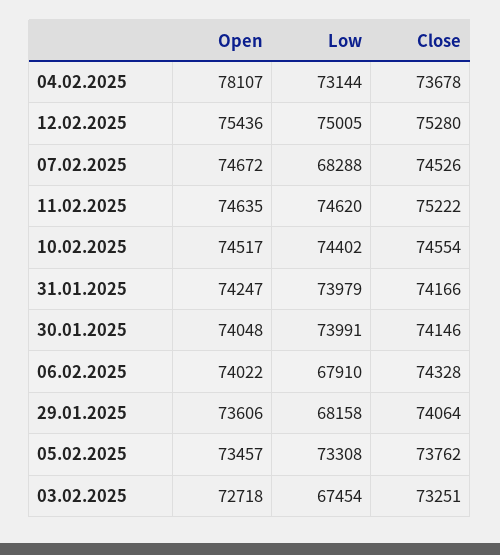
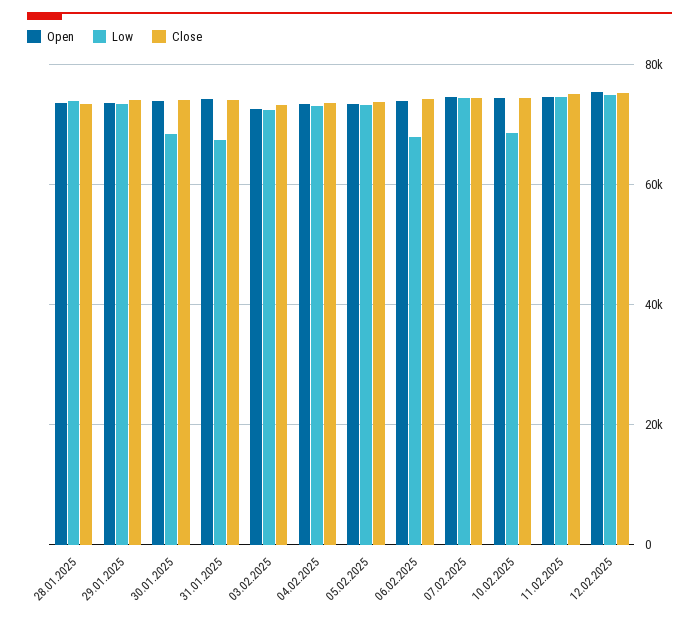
Open, 04.02.2025: 78107 -> 74000
Low, 07.02.2025: 68288 -> 74000
Low, 10.02.2025: 74402 -> 68000
Low, 31.01.2025: 73979 -> 68000
Low, 30.01.2025: 73991 -> 68000
Low, 29.01.2025: 68158 -> 74000
Low, 03.02.2025: 67454 -> 72000
Open, 28.01.2025: none -> 74000
Low, 28.01.2025: none -> 74000
Close, 28.01.2025: none -> 74000

